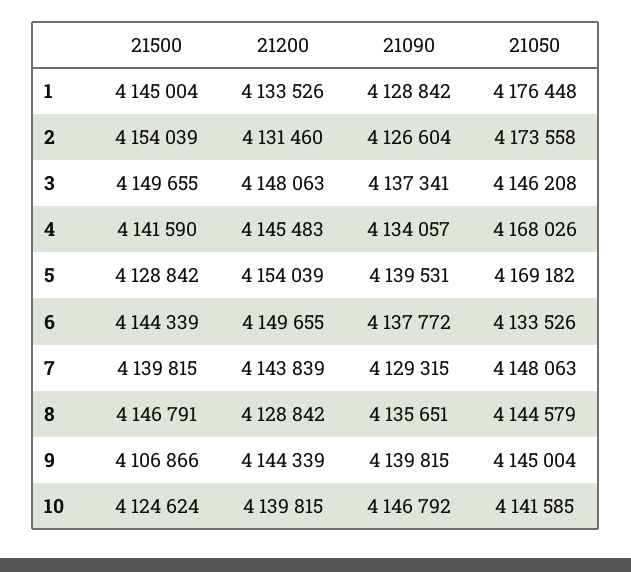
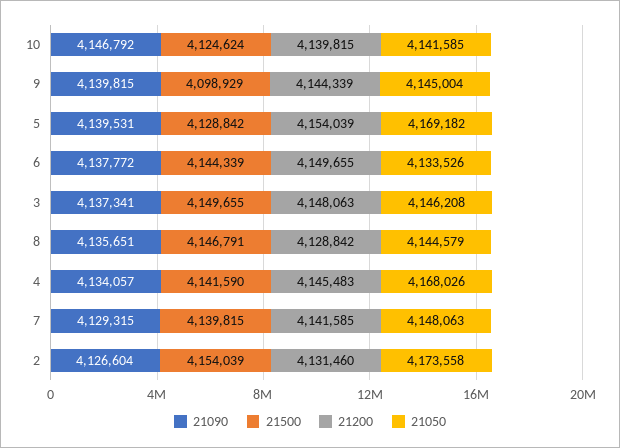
21500, 1: 4145004 -> none
21200, 1: 4133526 -> none
21090, 1: 4128842 -> none
21050, 1: 4176448 -> none
21200, 7: 4143839 -> 4141585
21500, 9: 4106866 -> 4098929

